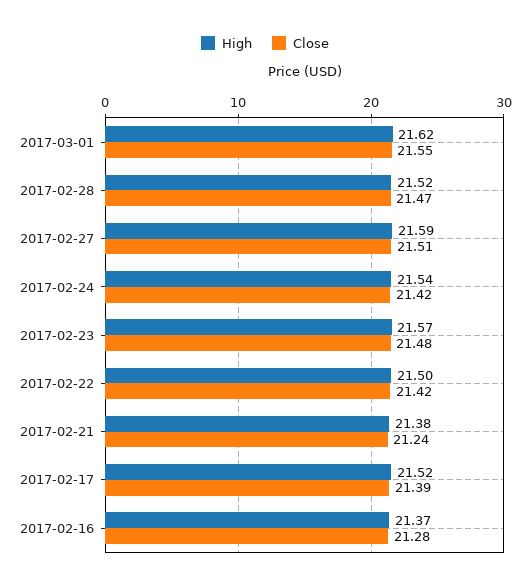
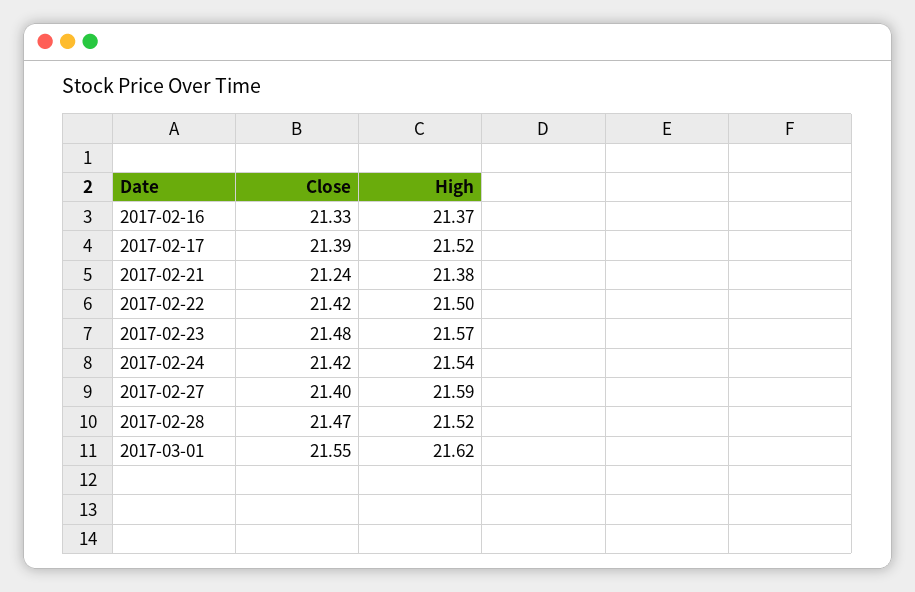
Close, 2017-02-27: 21.51 -> 21.4
Close, 2017-02-16: 21.28 -> 21.33

